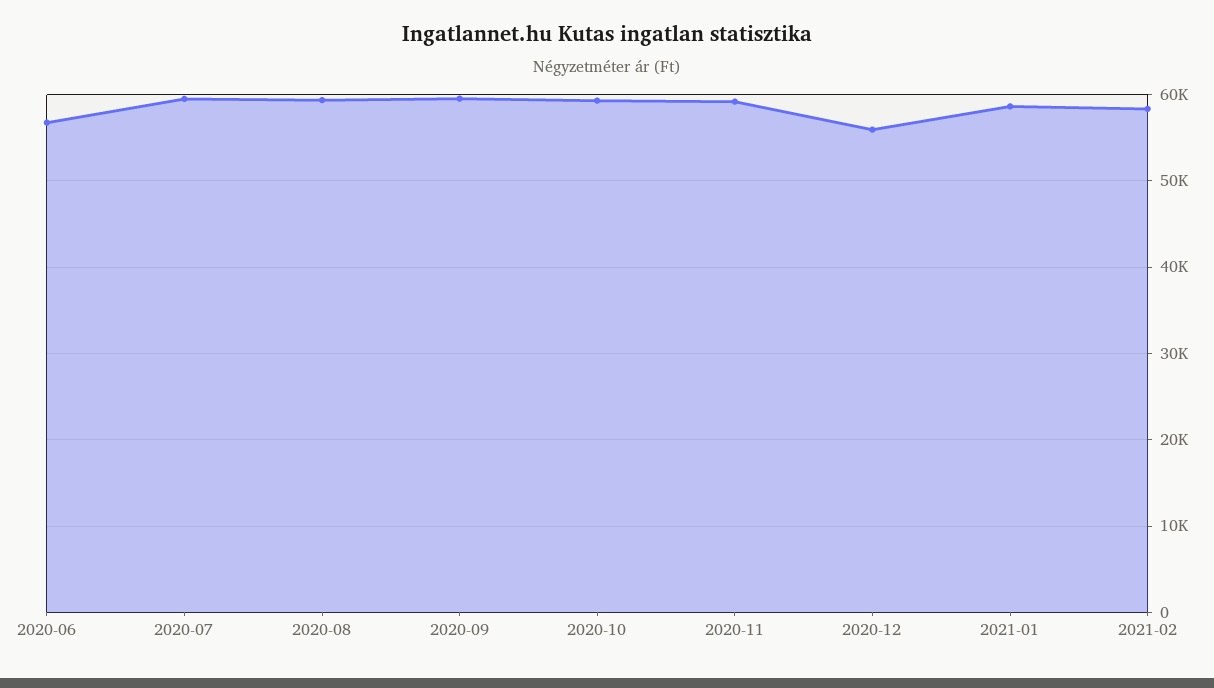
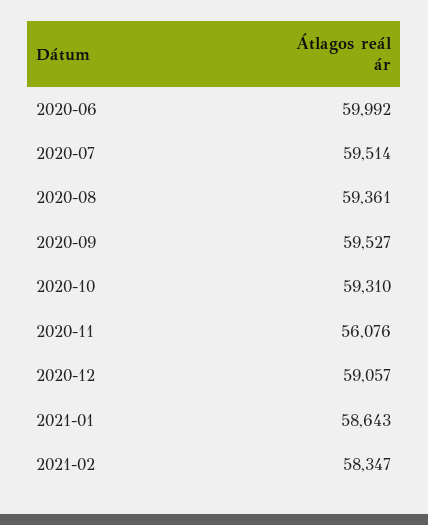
2020-06: 57000 -> 59992
2020-11: 59000 -> 56076
2020-12: 56000 -> 59057

